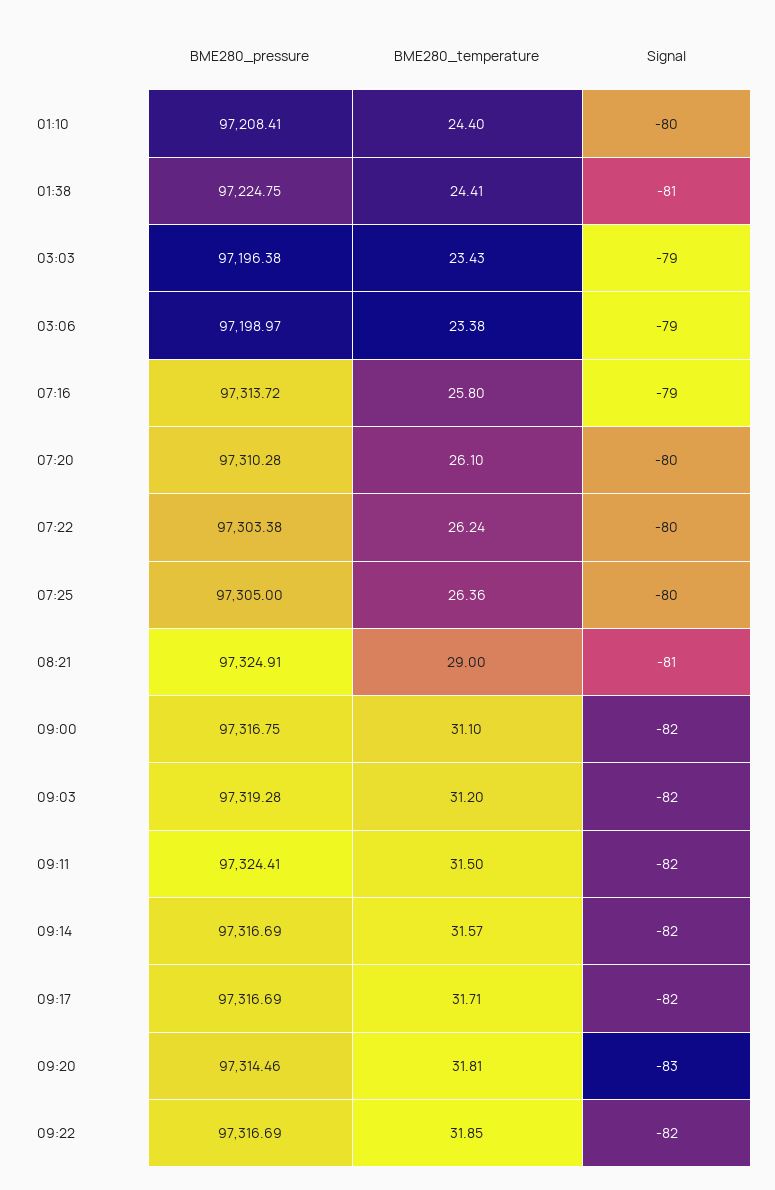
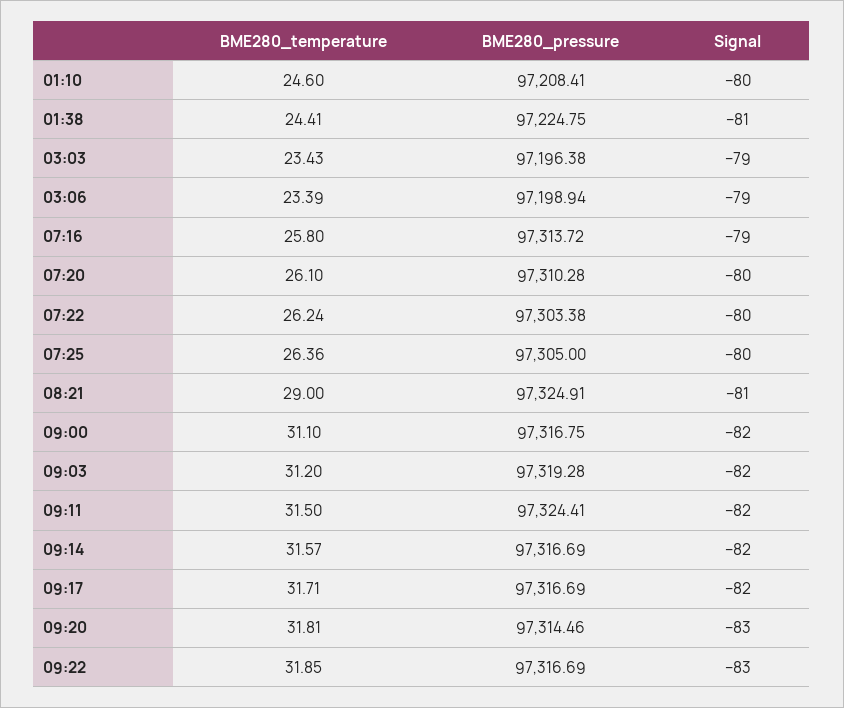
BME280_temperature, 01:10: 24.4 -> 24.6
BME280_pressure, 03:06: 97198.97 -> 97198.94
BME280_temperature, 03:06: 23.38 -> 23.39
Signal, 09:22: -82 -> -83

